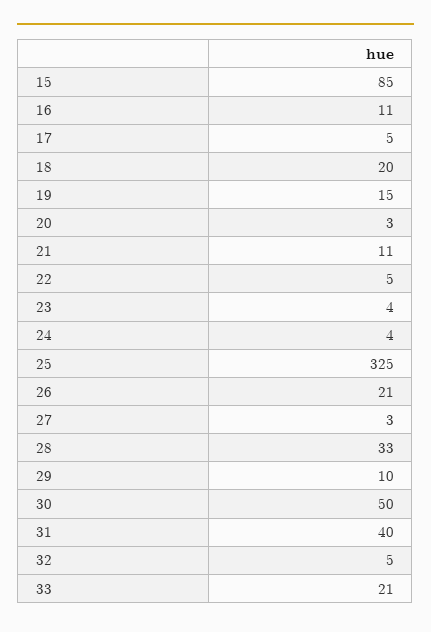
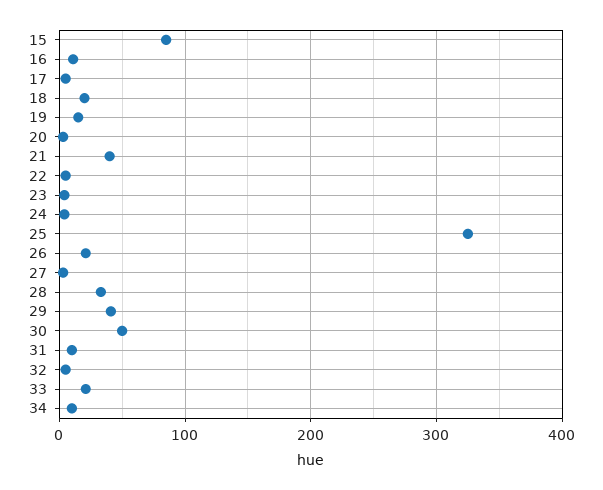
21: 11 -> 40
29: 10 -> 40
31: 40 -> 10
34: none -> 10

